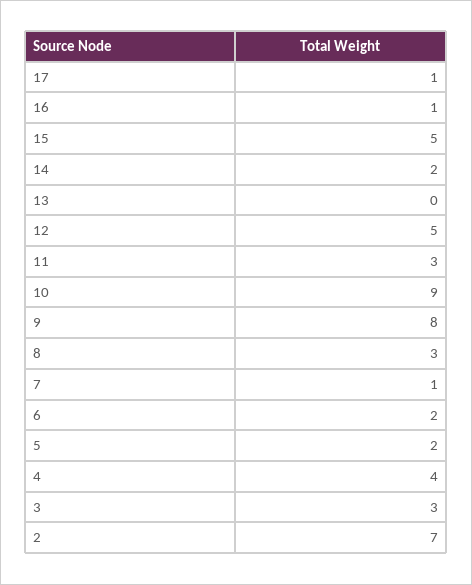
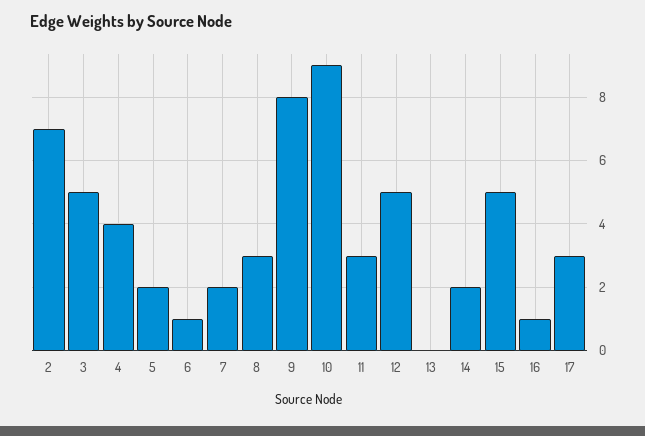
17: 1 -> 3
7: 1 -> 2
6: 2 -> 1
3: 3 -> 5

